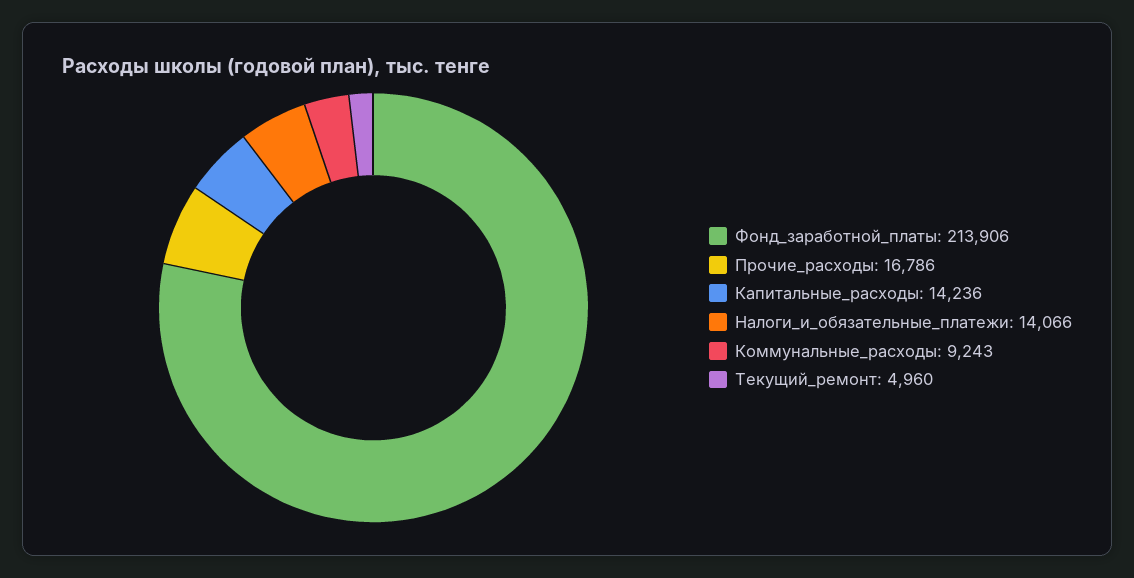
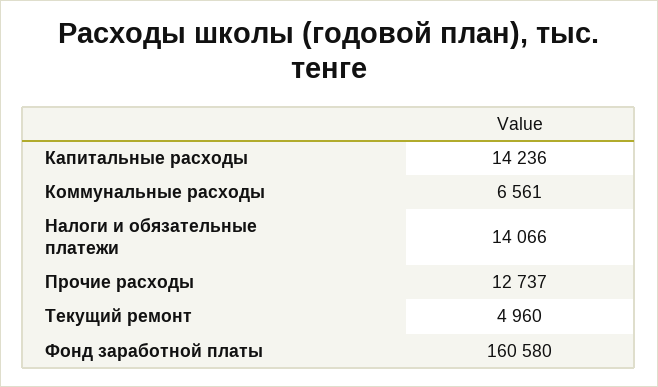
Фонд_заработной_платы: 213906 -> 160580
Прочие_расходы: 16786 -> 12737
Коммунальные_расходы: 9243 -> 6561

